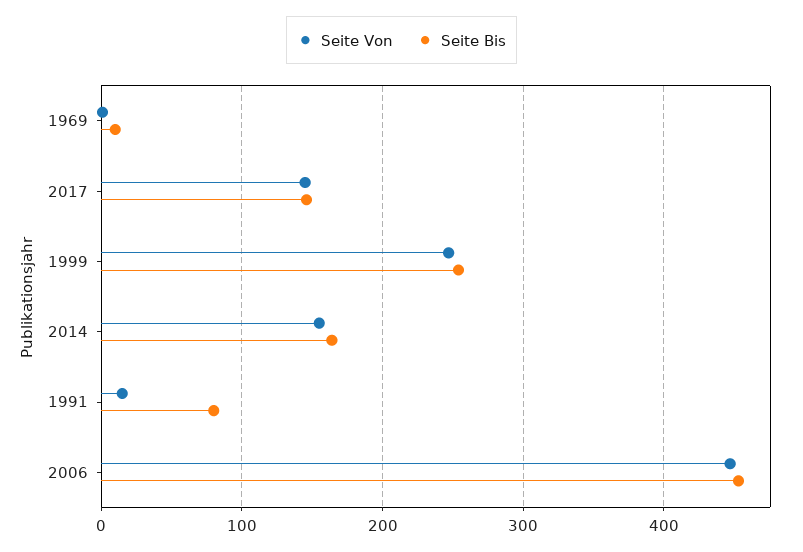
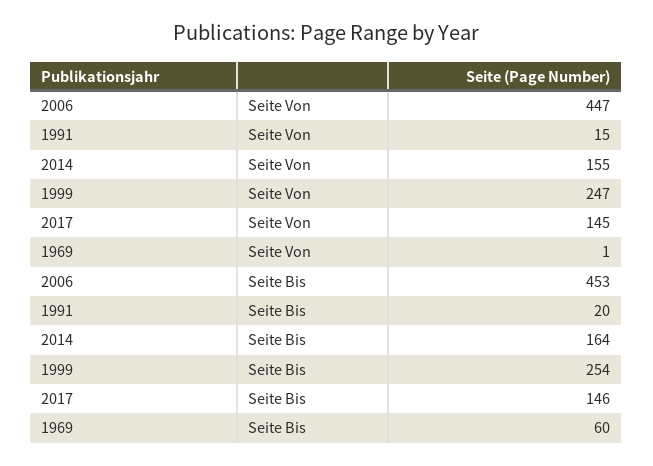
Seite Bis, 1969: 10 -> 60
Seite Bis, 1991: 80 -> 20

